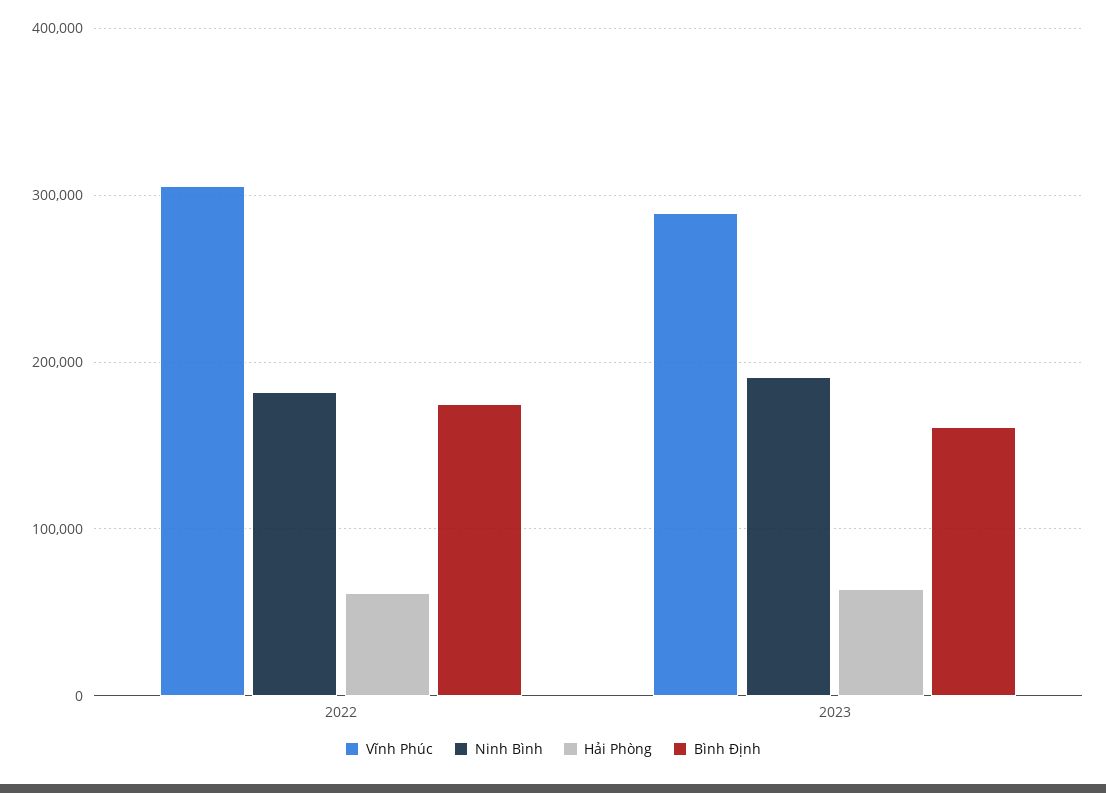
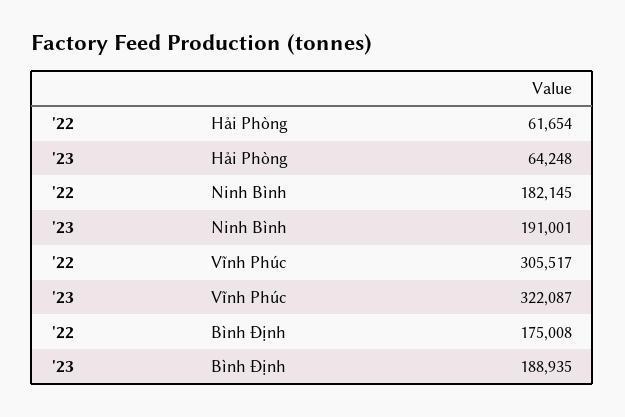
Vĩnh Phúc, 2023: 290000 -> 322087
Bình Định, 2023: 160000 -> 188935

